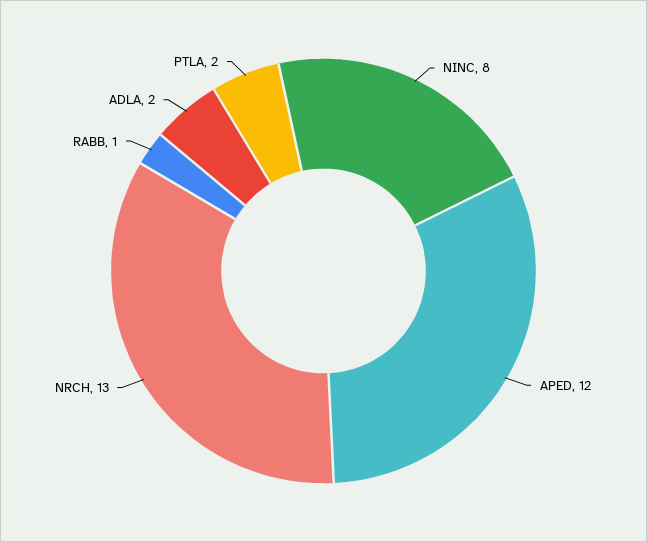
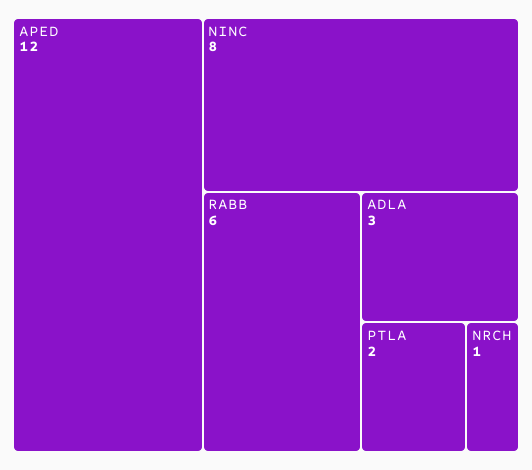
NRCH: 13 -> 1
RABB: 1 -> 6
ADLA: 2 -> 3

